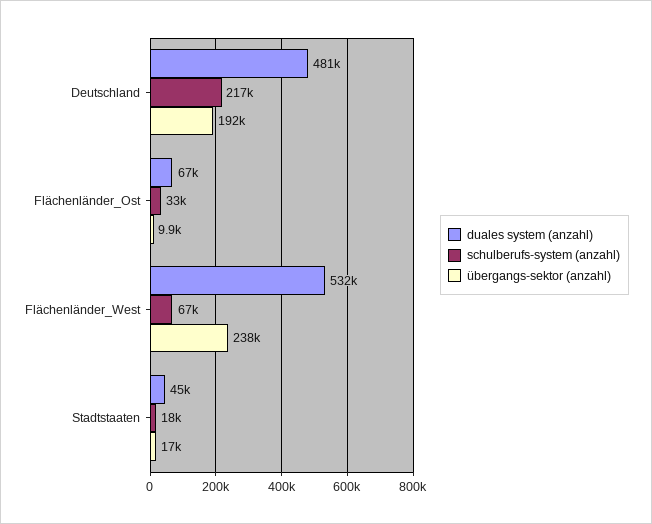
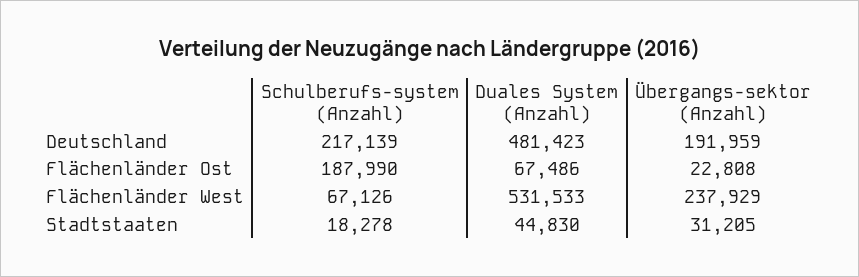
schulberufs-system (anzahl), Flächenländer_Ost: 33000 -> 187990
übergangs-sektor (anzahl), Flächenländer_Ost: 9900 -> 22808
übergangs-sektor (anzahl), Stadtstaaten: 17000 -> 31205

